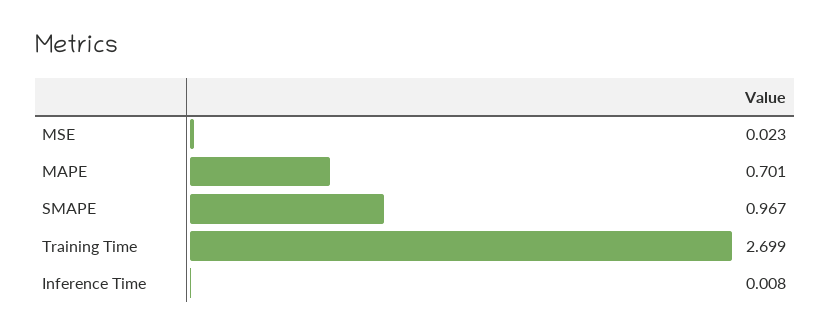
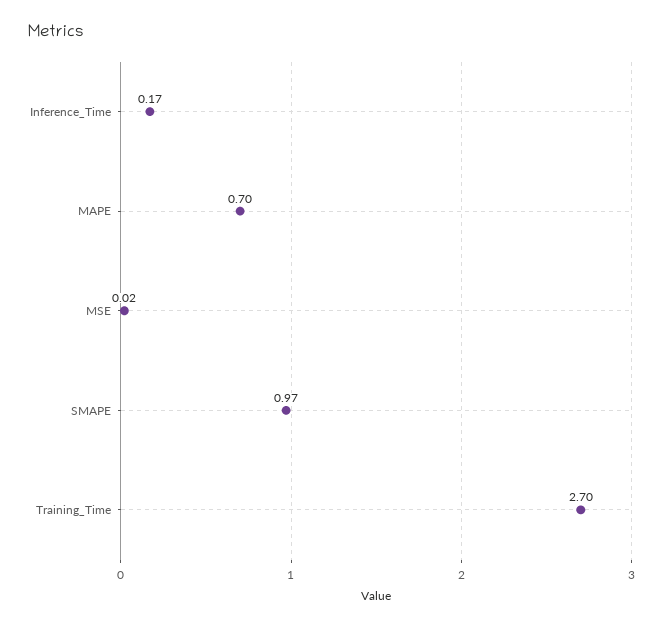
Inference Time: 0.008 -> 0.17

